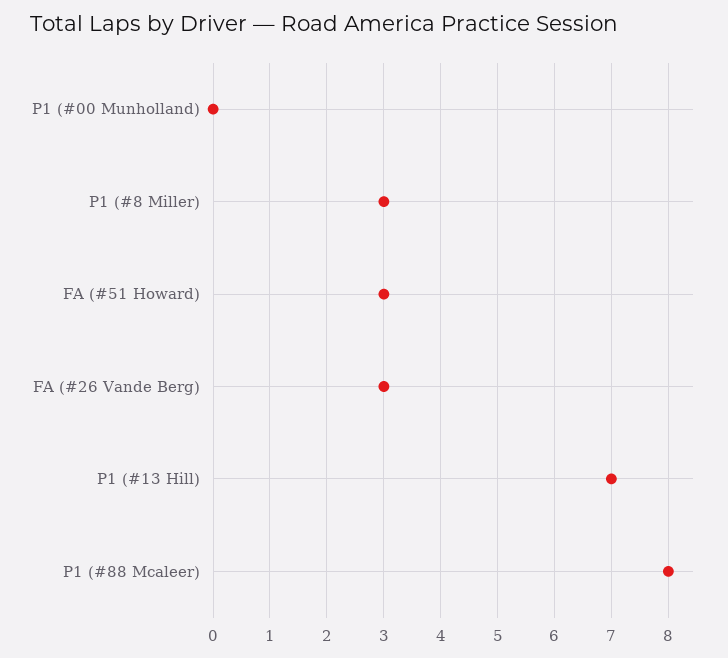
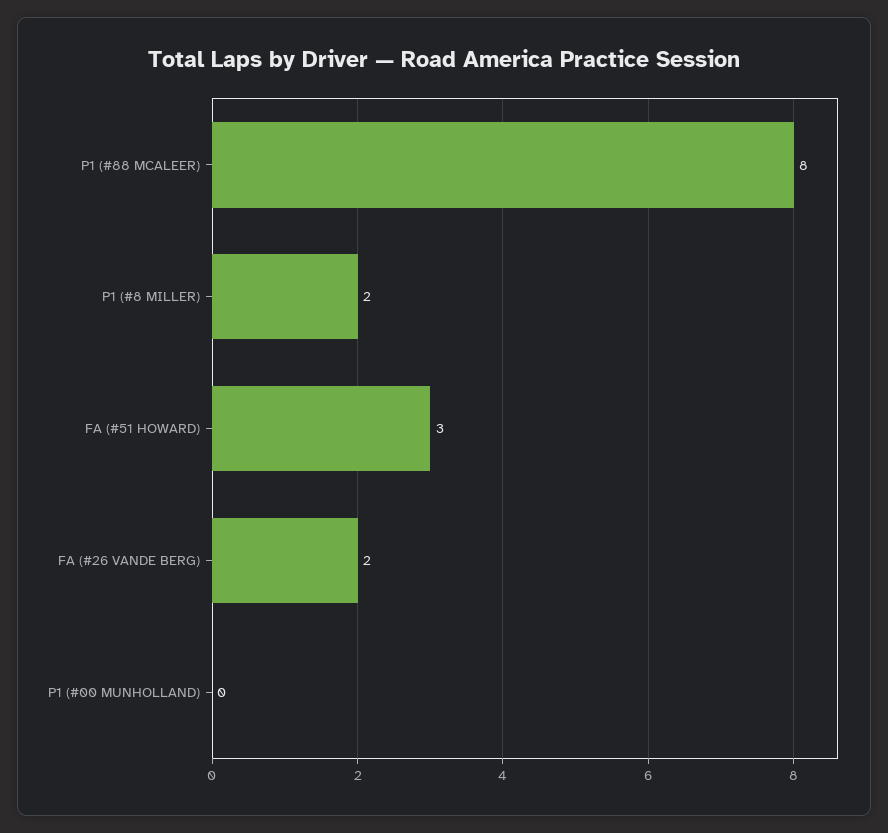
P1 (#8 Miller): 3 -> 2
FA (#26 Vande Berg): 3 -> 2
P1 (#13 Hill): 7 -> none

